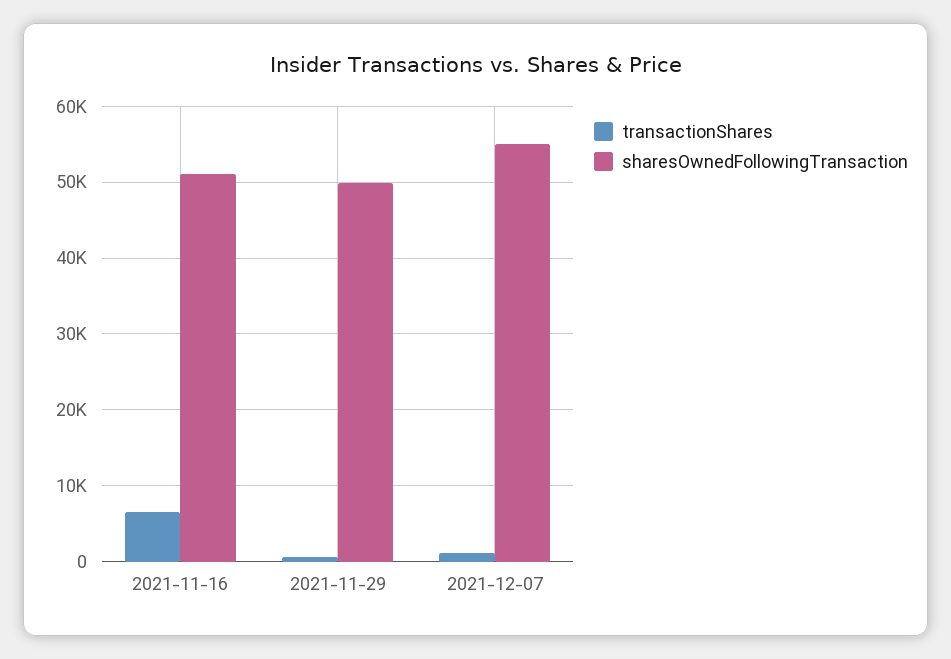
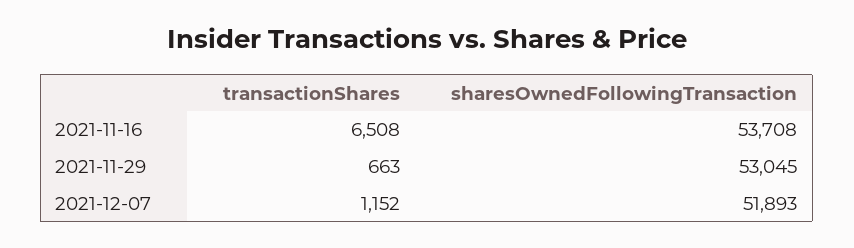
sharesOwnedFollowingTransaction, 2021-11-16: 51000 -> 53708
sharesOwnedFollowingTransaction, 2021-11-29: 50000 -> 53045
sharesOwnedFollowingTransaction, 2021-12-07: 55000 -> 51893

